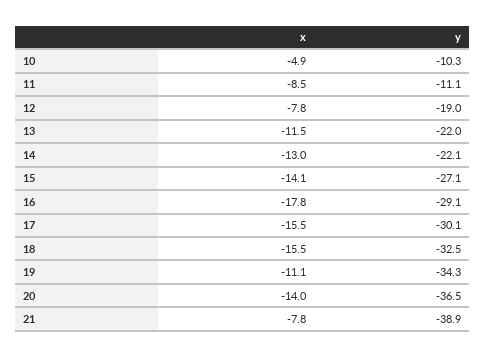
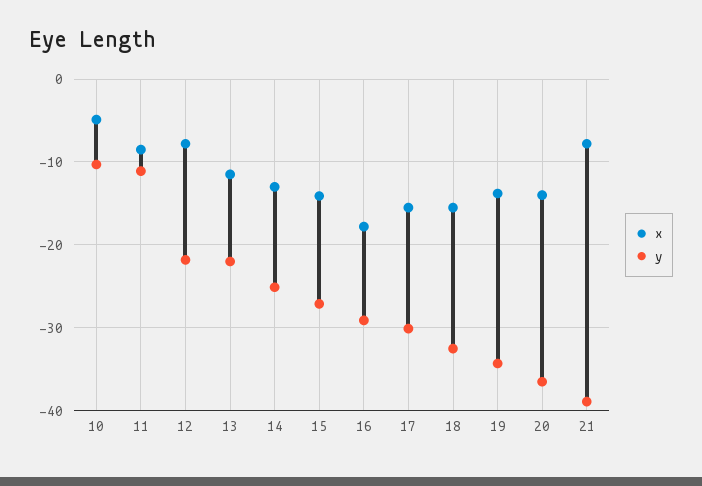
y, 12: -19 -> -22
y, 14: -22.1 -> -25
x, 19: -11.1 -> -14

